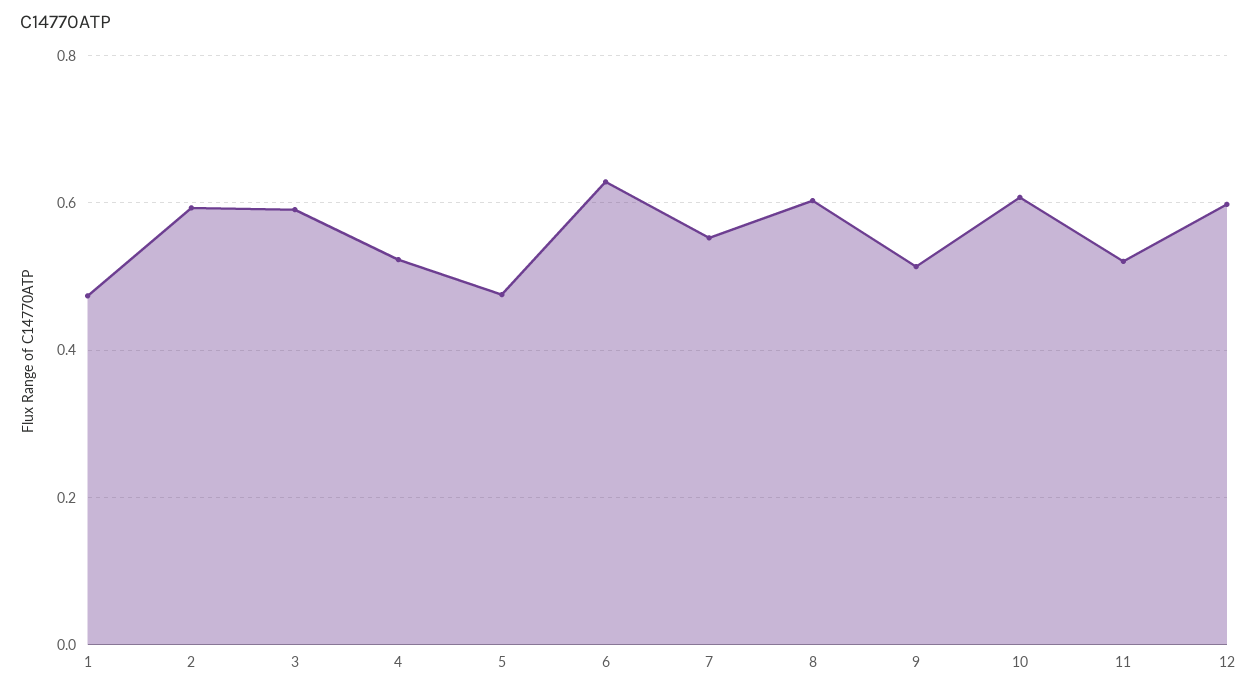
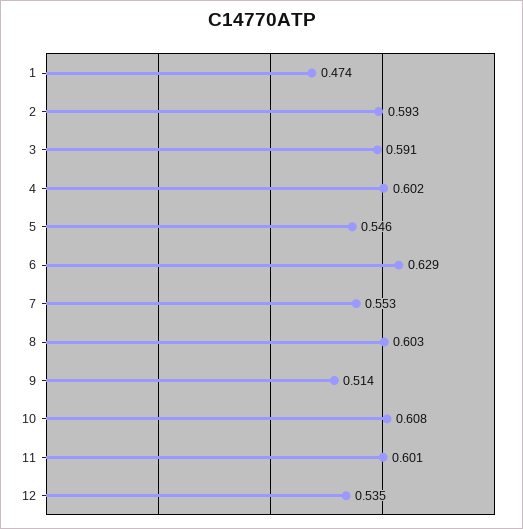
4: 0.52 -> 0.602
5: 0.48 -> 0.546
11: 0.52 -> 0.601
12: 0.6 -> 0.535

